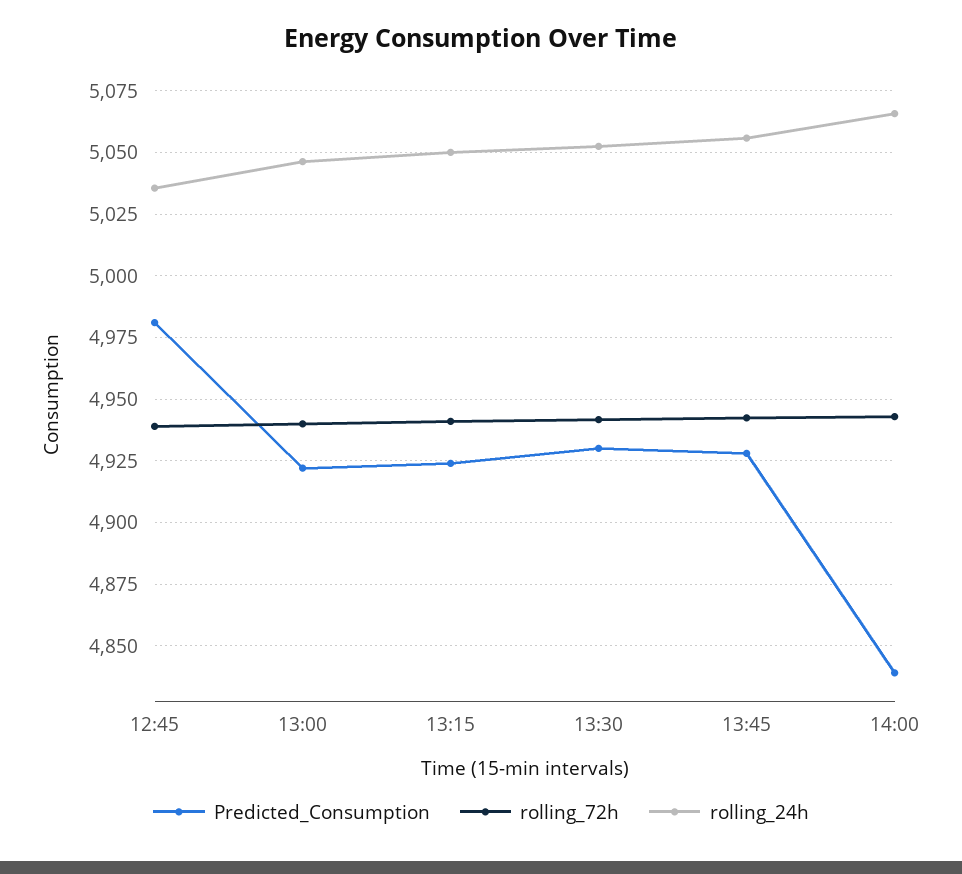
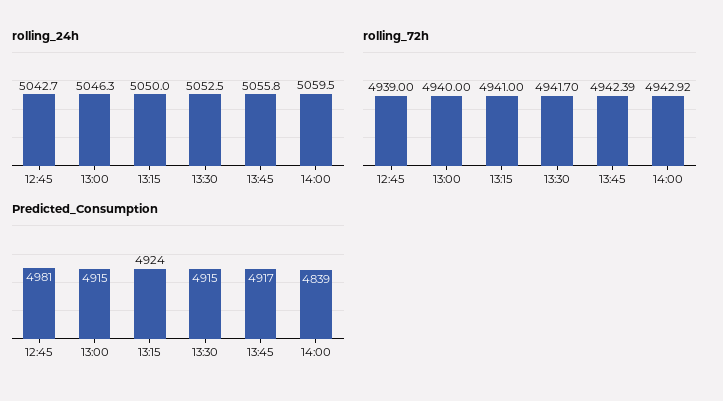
rolling_24h, 12:45: 5035 -> 5042.7
Predicted_Consumption, 13:00: 4922.5 -> 4915
Predicted_Consumption, 13:30: 4930 -> 4915
Predicted_Consumption, 13:45: 4927.5 -> 4917
rolling_24h, 14:00: 5065 -> 5059.5

